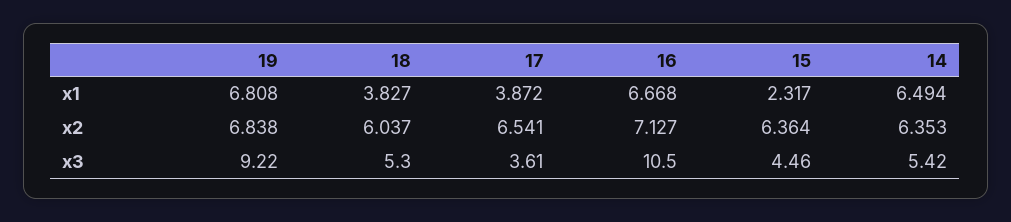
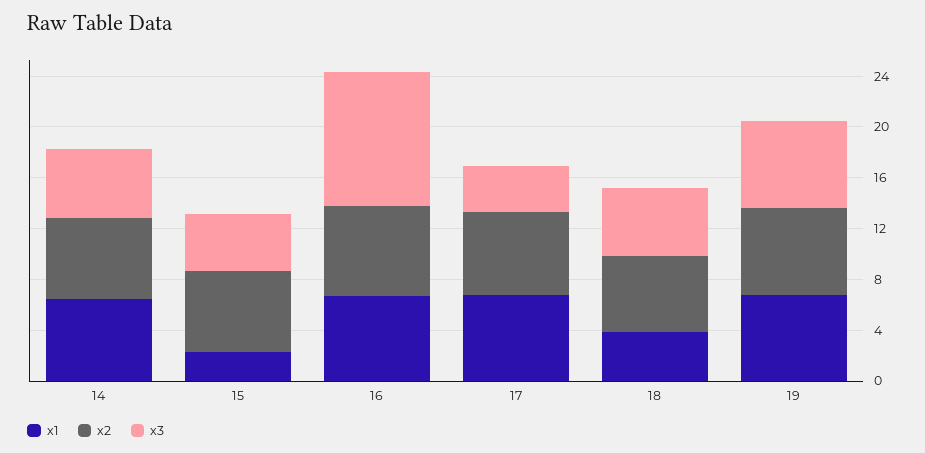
x1, 17: 3.872 -> 7
x3, 19: 9.22 -> 7

